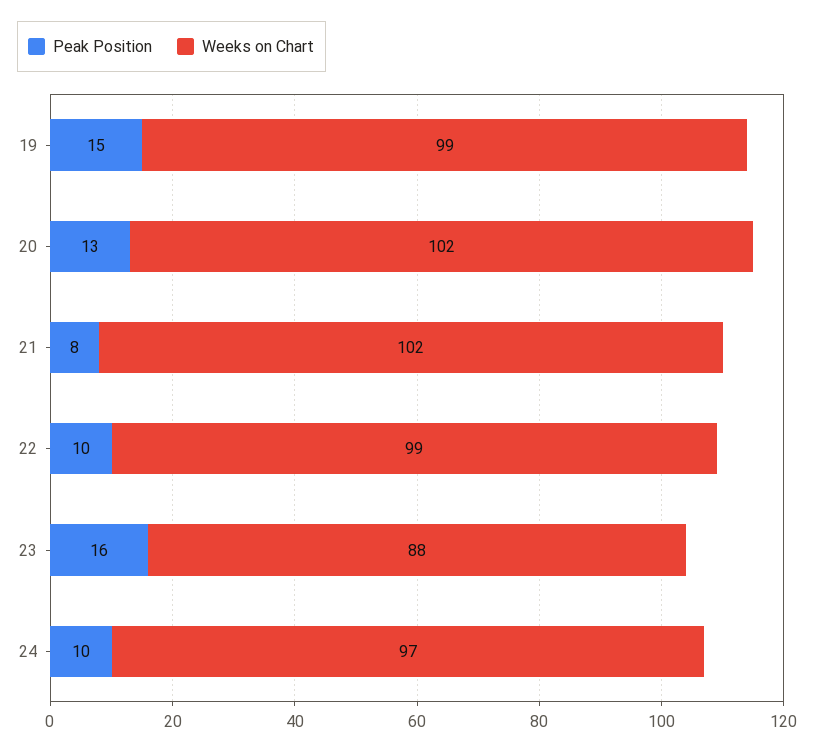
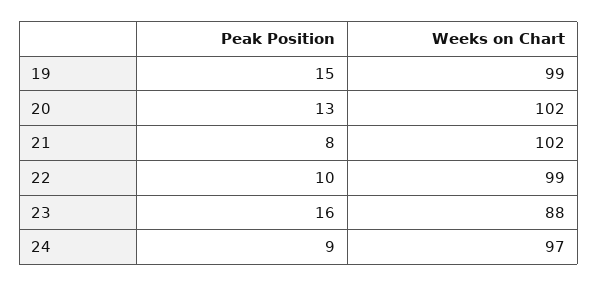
Peak Position, 24: 10 -> 9

